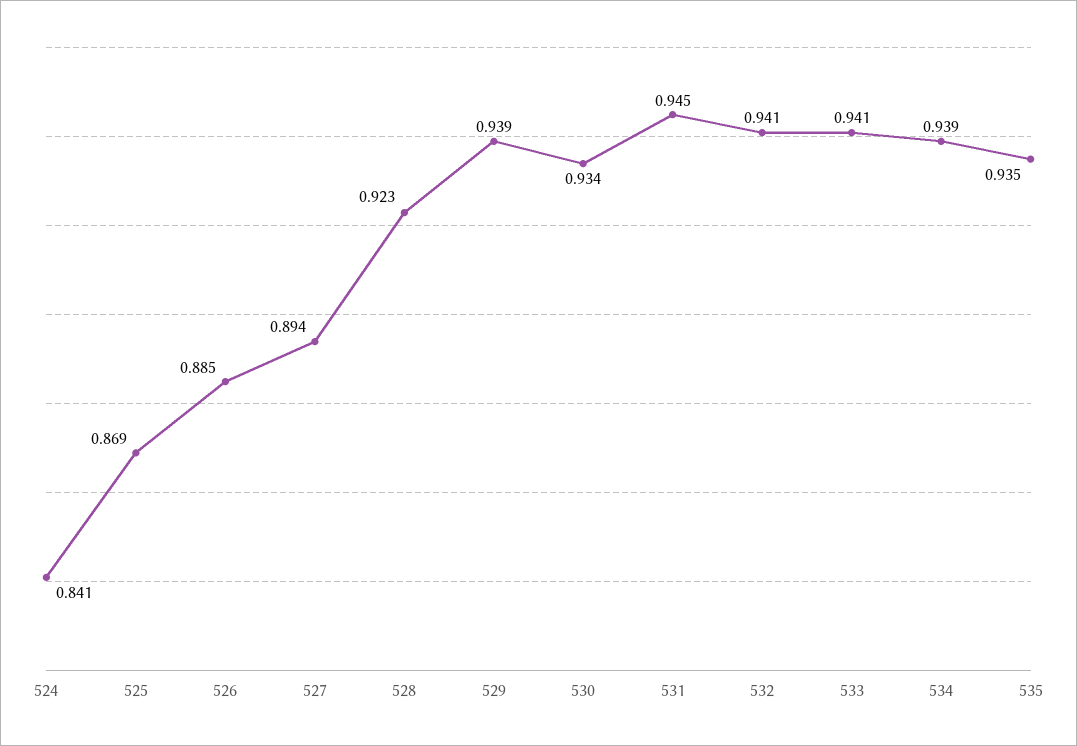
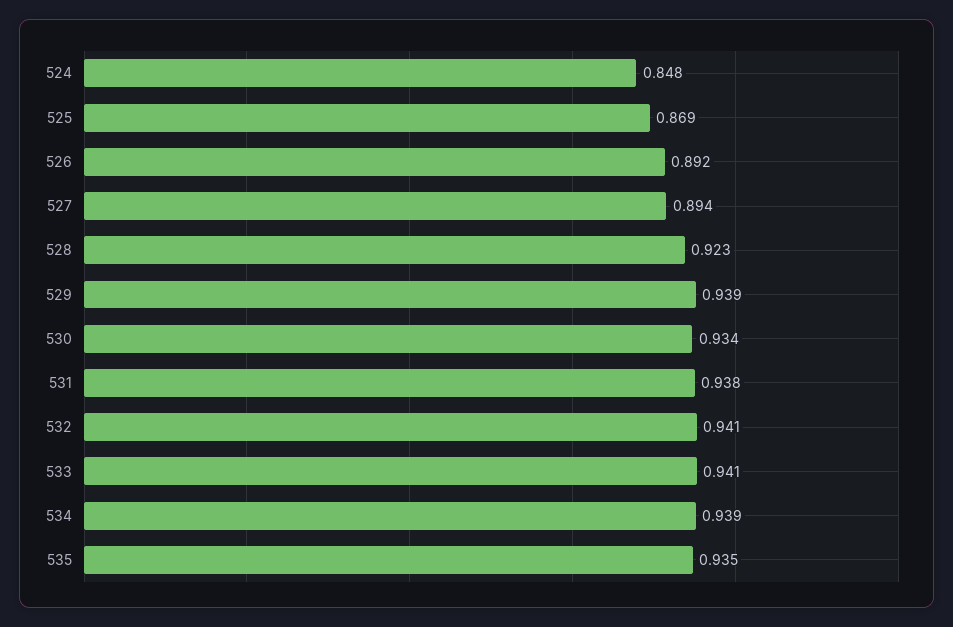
524: 0.841 -> 0.848
526: 0.885 -> 0.892
531: 0.945 -> 0.938

